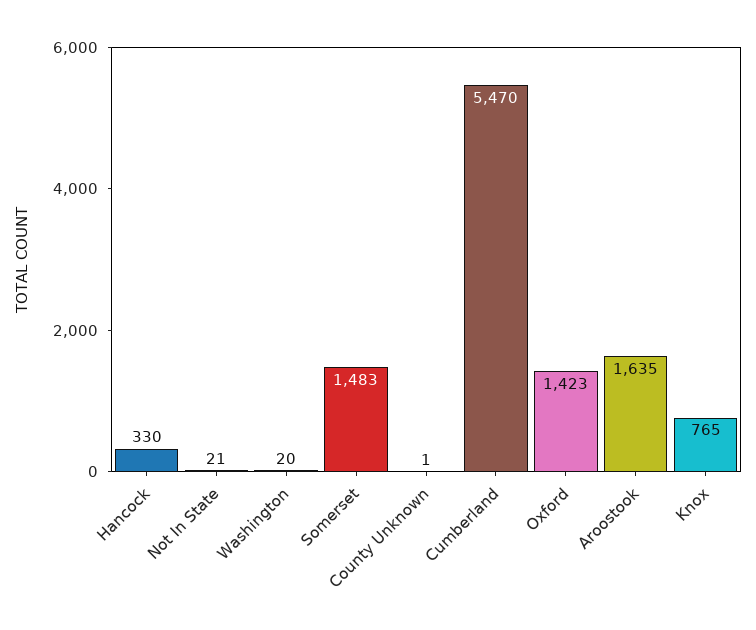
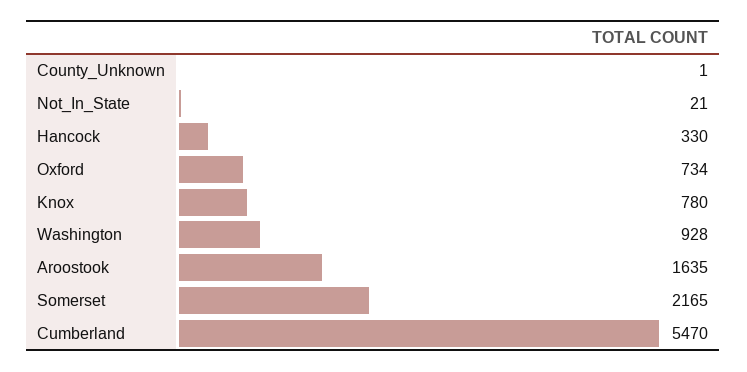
Washington: 20 -> 928
Somerset: 1483 -> 2165
Oxford: 1423 -> 734
Knox: 765 -> 780

